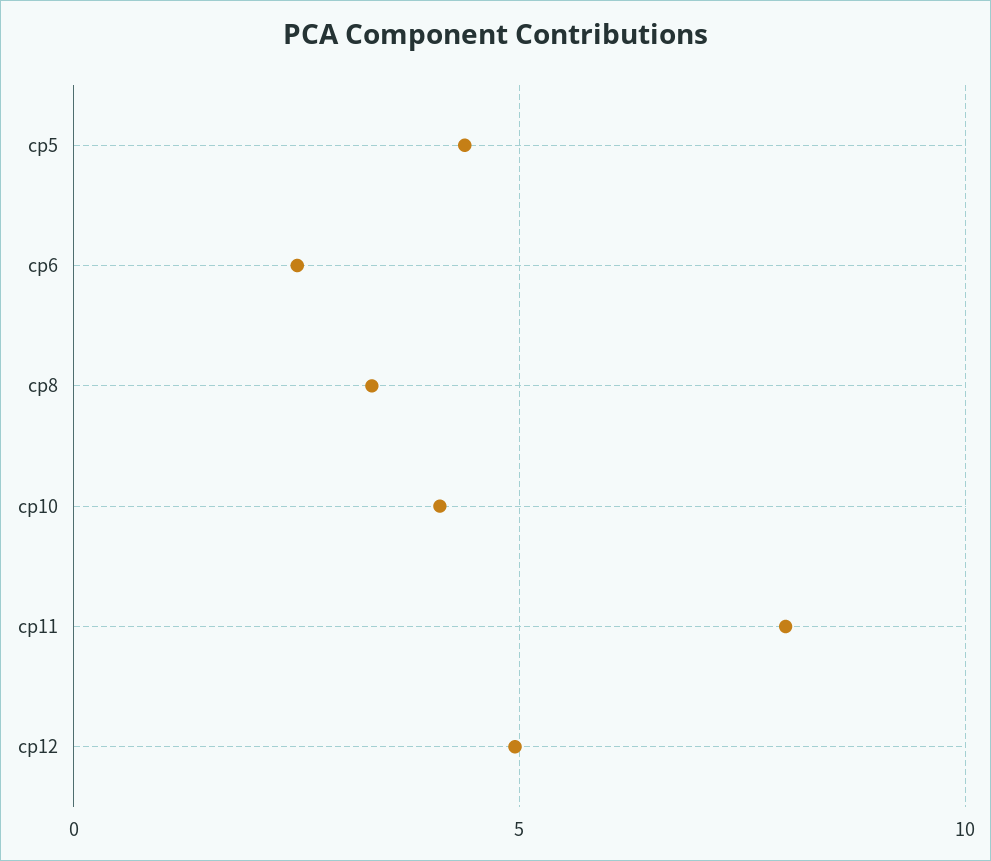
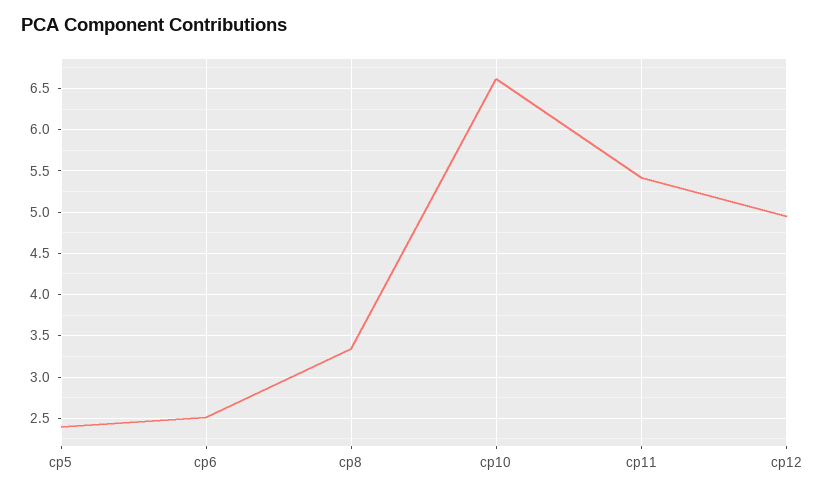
cp5: 4.5 -> 2.4
cp10: 4 -> 6.6
cp11: 8 -> 5.4

